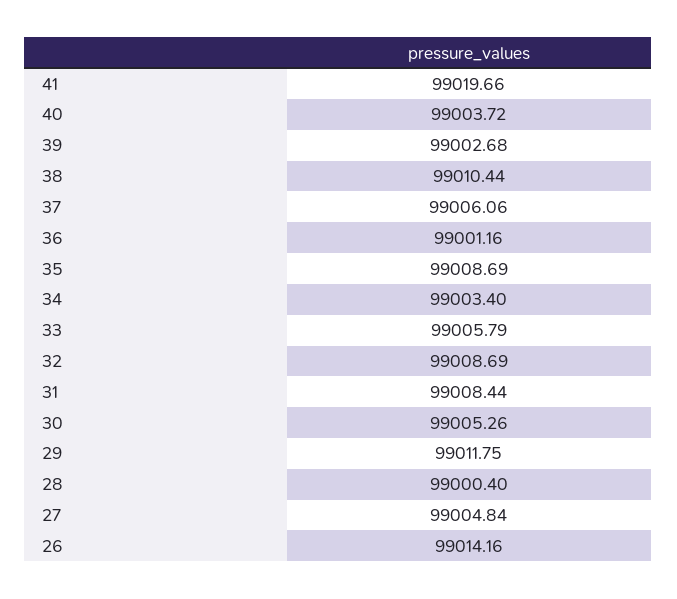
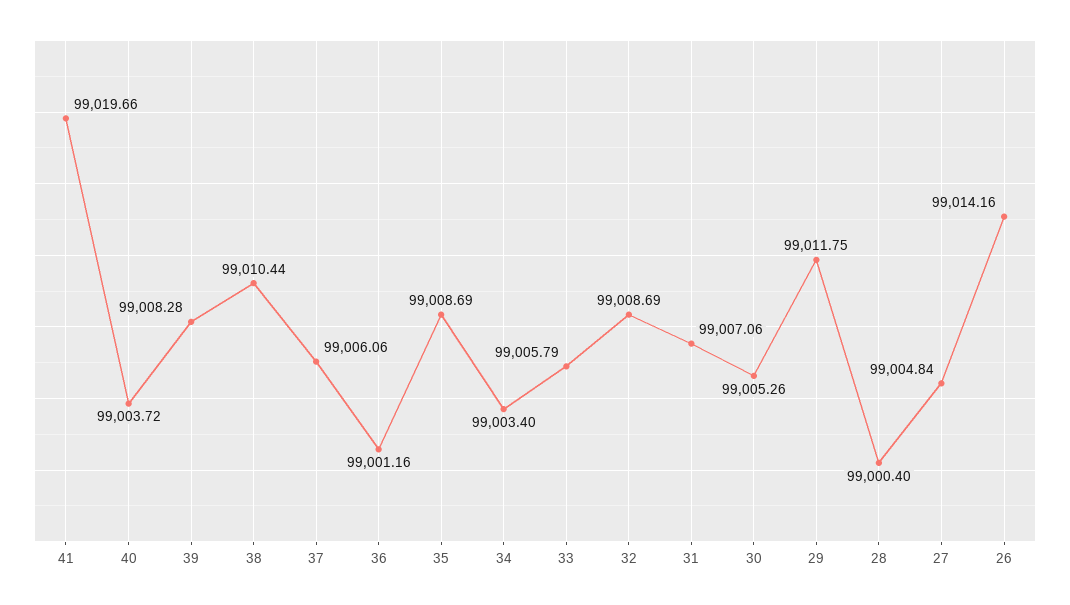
39: 99002.68 -> 99008.28
31: 99008.44 -> 99007.06

